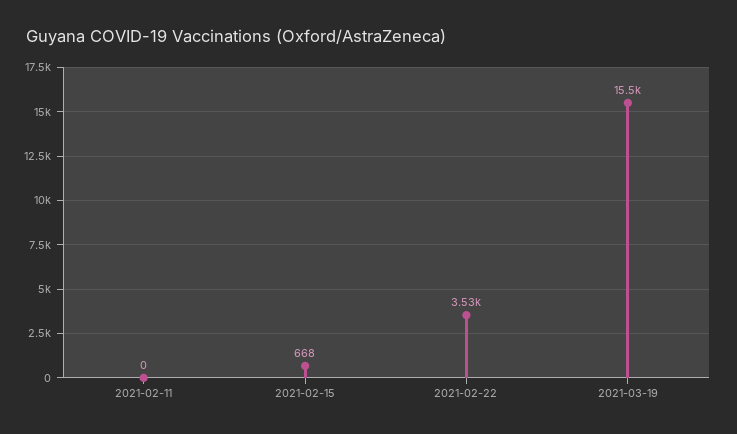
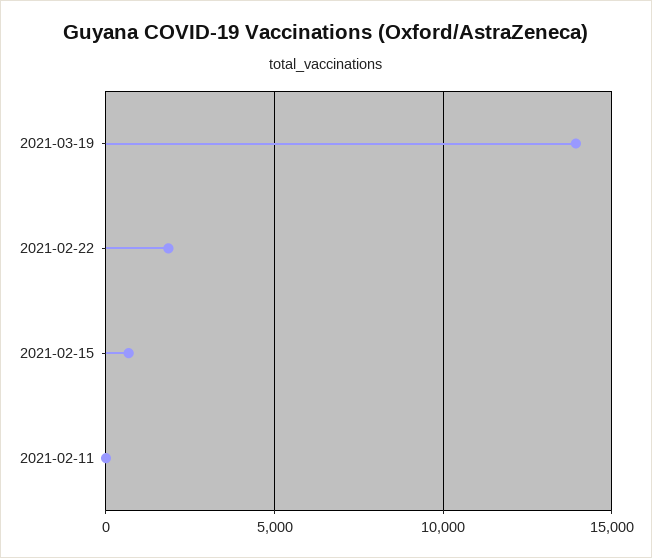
2021-02-22: 3530 -> 2000
2021-03-19: 15500 -> 14000

